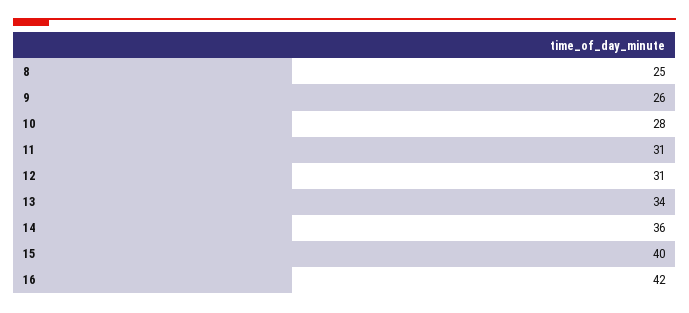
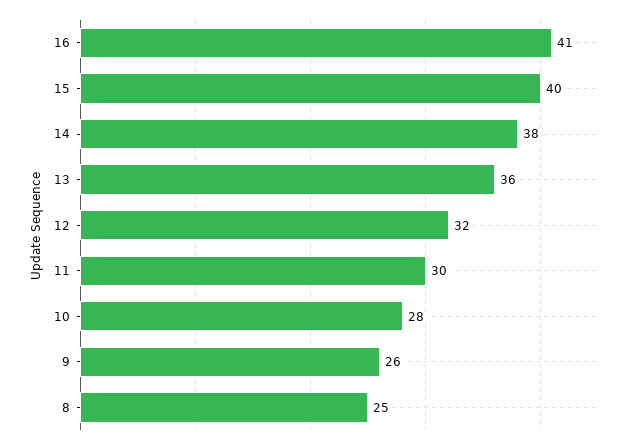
11: 31 -> 30
12: 31 -> 32
13: 34 -> 36
14: 36 -> 38
16: 42 -> 41

